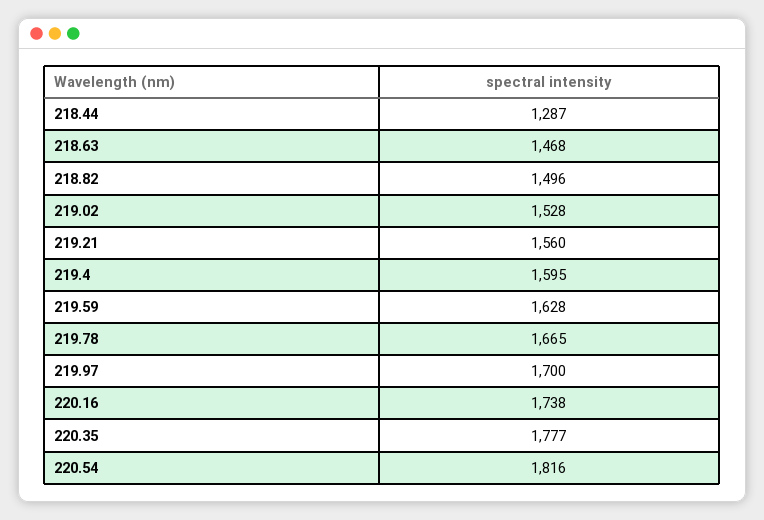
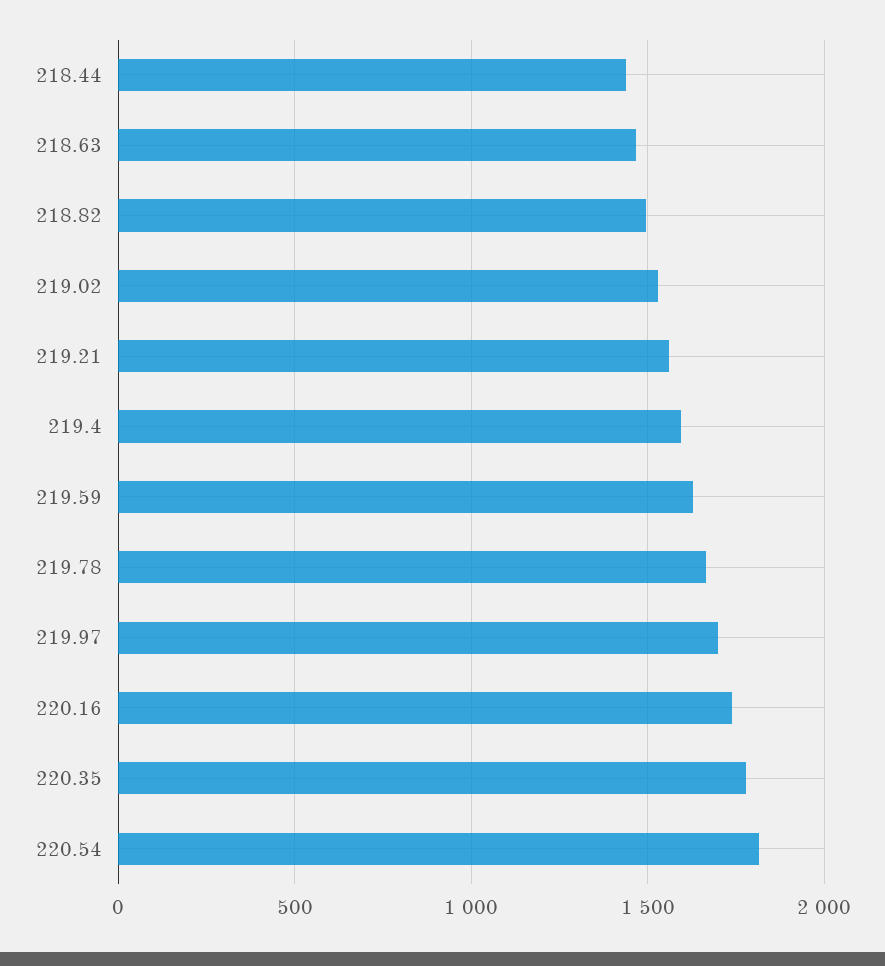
218.44: 1287 -> 1450

